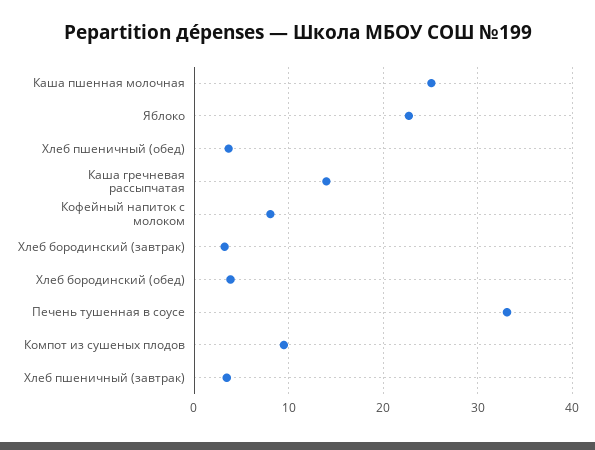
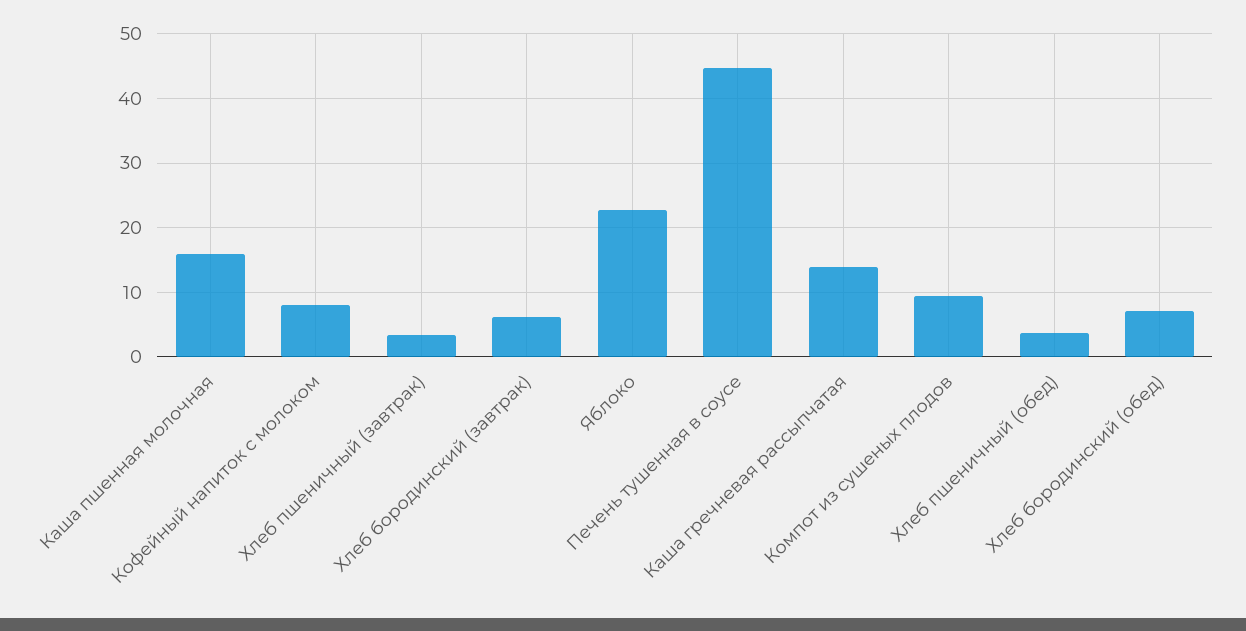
Каша пшенная молочная: 25 -> 16
Хлеб бородинский (завтрак): 3 -> 6
Хлеб бородинский (обед): 4 -> 7
Печень тушенная в соусе: 33 -> 45

